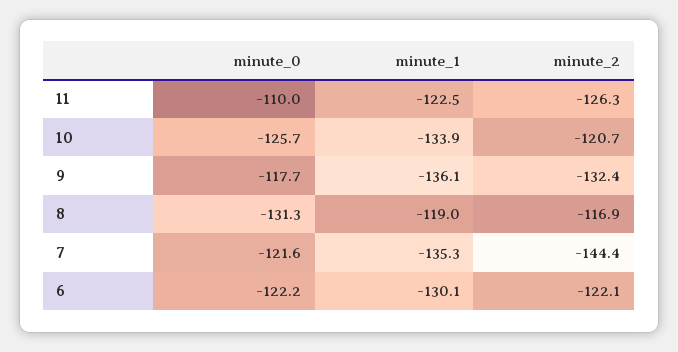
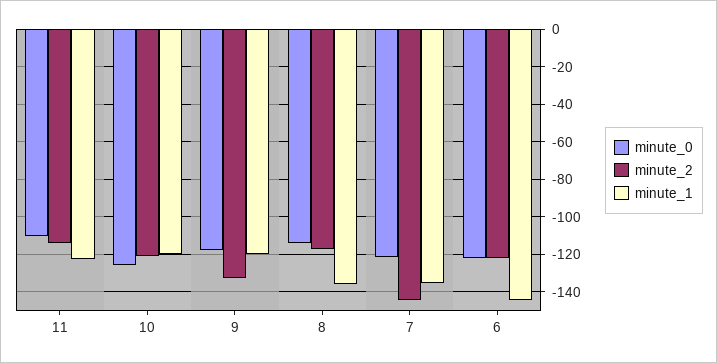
minute_2, 11: -126.3 -> -115
minute_1, 10: -133.9 -> -120
minute_1, 9: -136.1 -> -120
minute_0, 8: -131.3 -> -115
minute_1, 8: -119 -> -135
minute_1, 6: -130.1 -> -145

